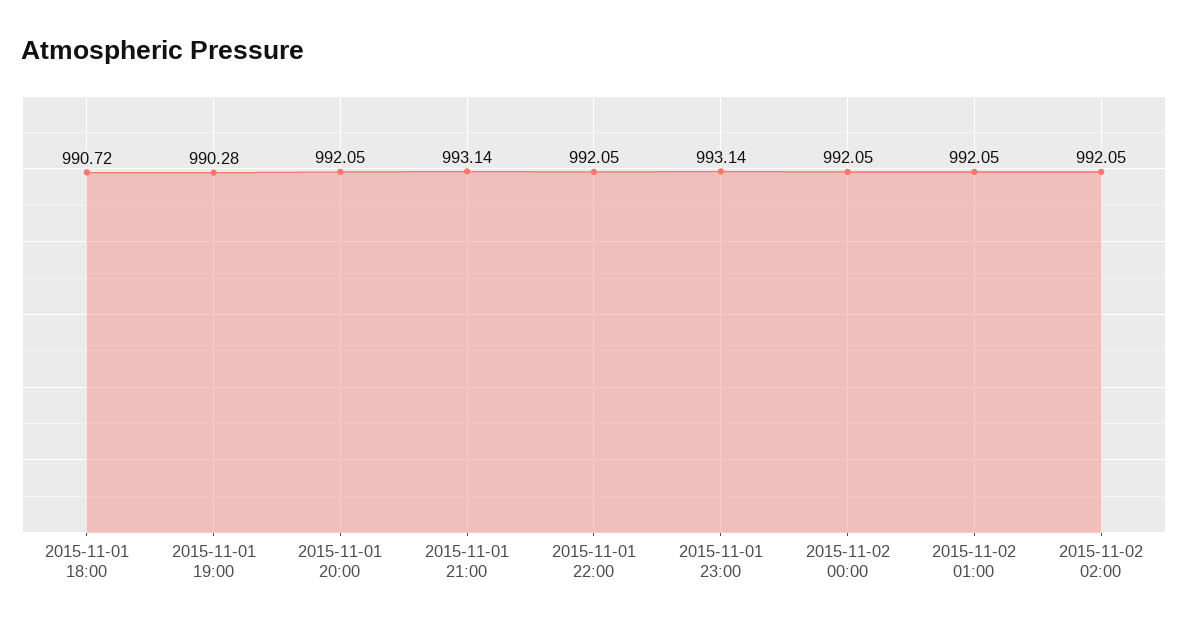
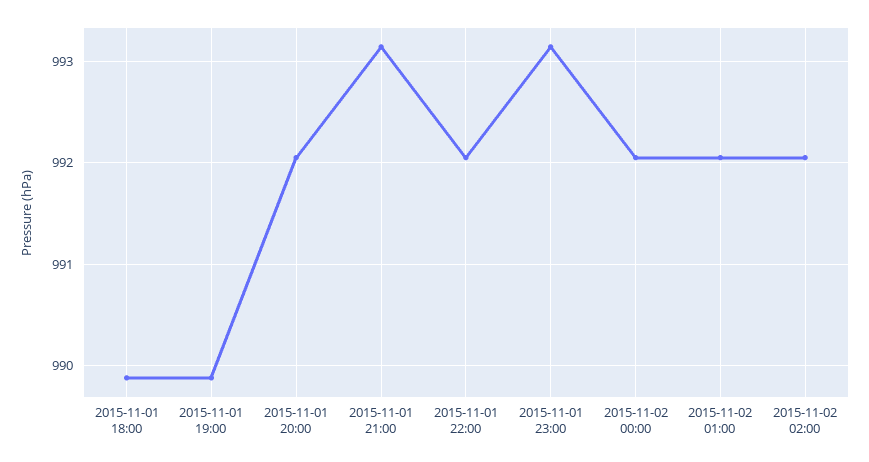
2015-11-01 18:00: 990.72 -> 989.9
2015-11-01 19:00: 990.28 -> 989.9

